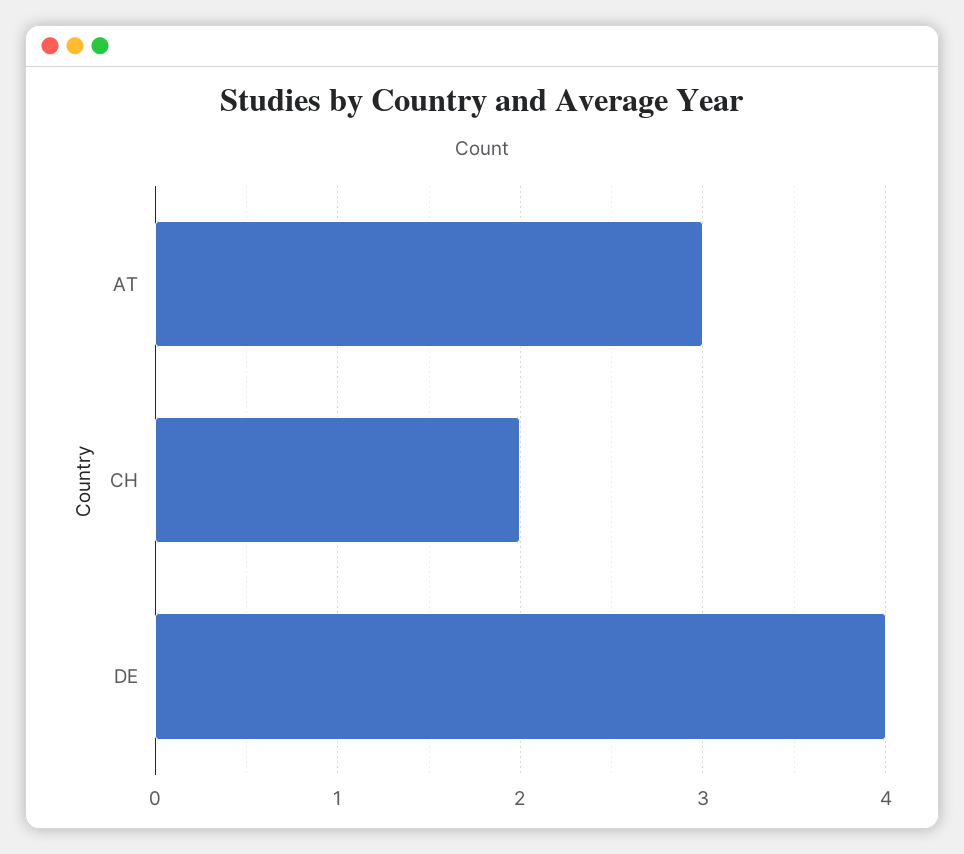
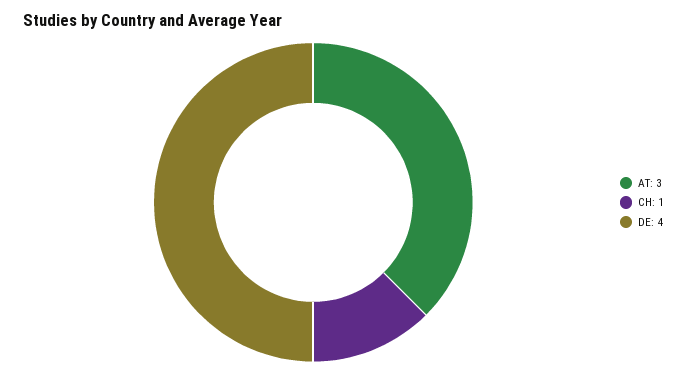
CH: 2 -> 1

